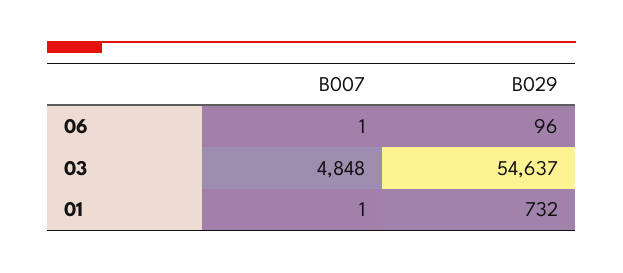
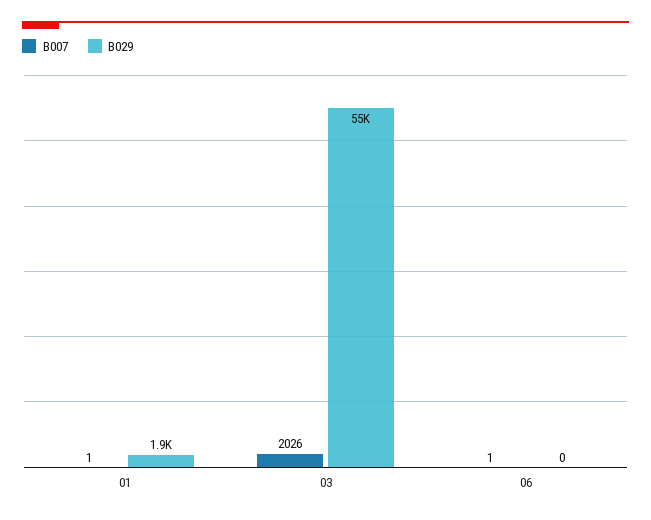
B029, 06: 96 -> 0
B007, 03: 4848 -> 2026
B029, 01: 732 -> 1900

